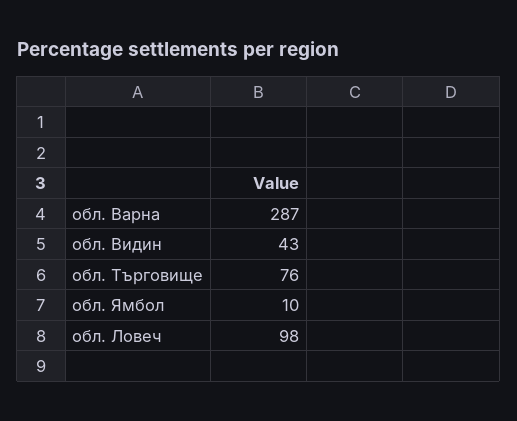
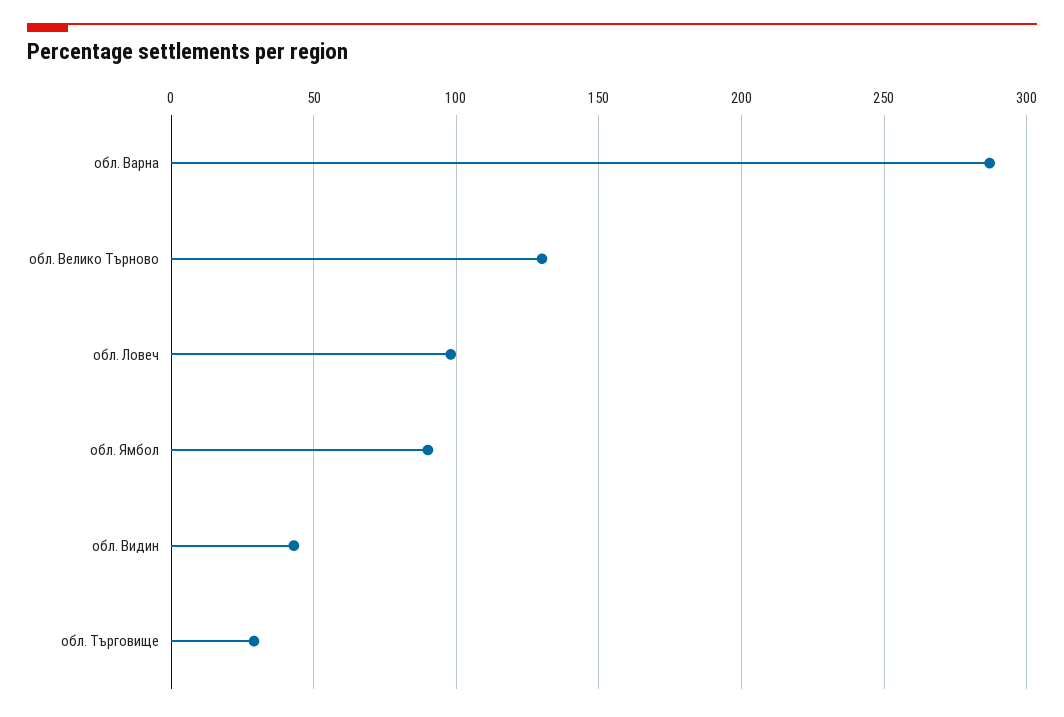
обл. Търговище: 76 -> 30
обл. Ямбол: 10 -> 90
обл. Велико Търново: none -> 130

